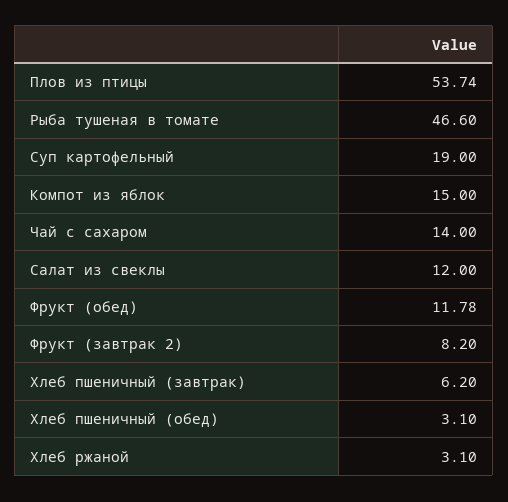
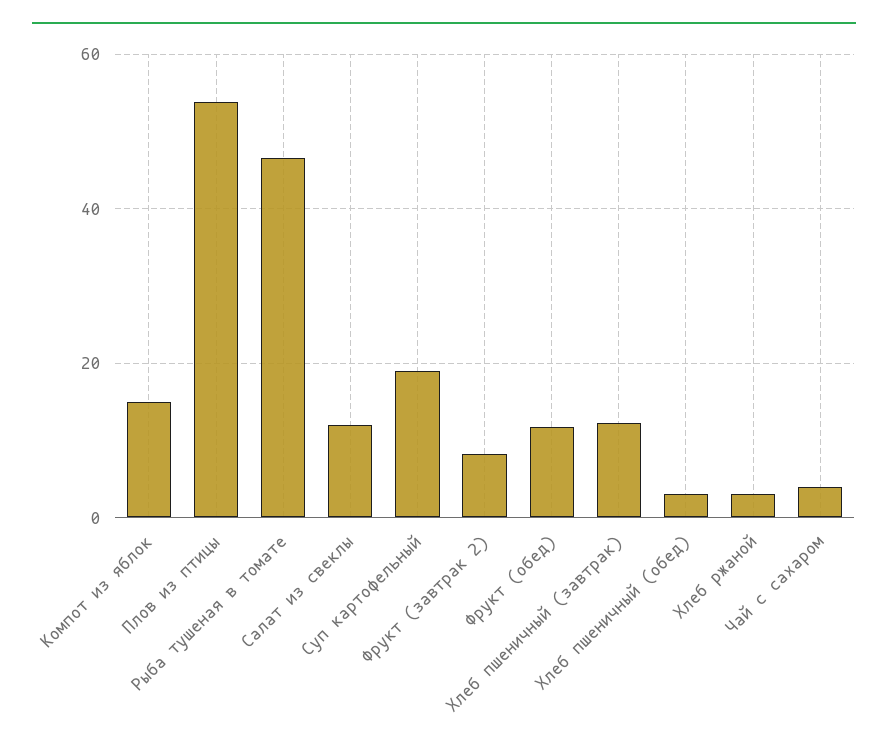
Чай с сахаром: 14 -> 4
Хлеб пшеничный (завтрак): 6.2 -> 12

